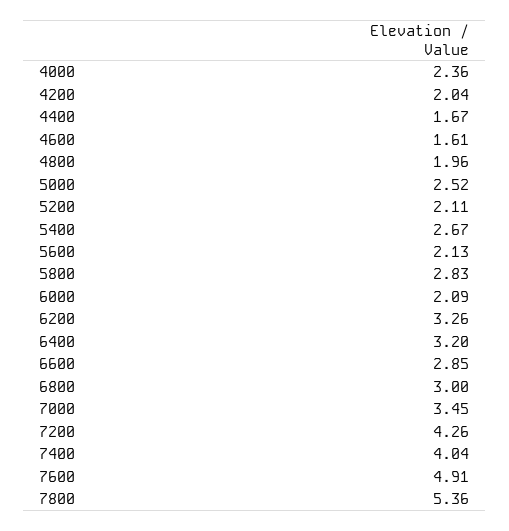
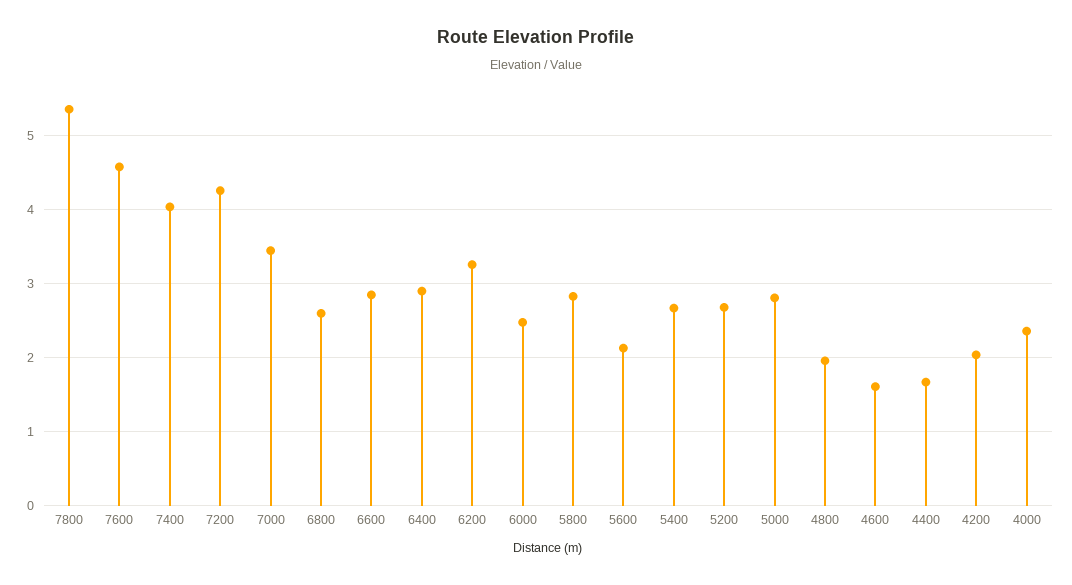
5000: 2.52 -> 2.8
5200: 2.11 -> 2.7
6000: 2.09 -> 2.5
6400: 3.2 -> 2.9
6800: 3 -> 2.6
7600: 4.91 -> 4.6

